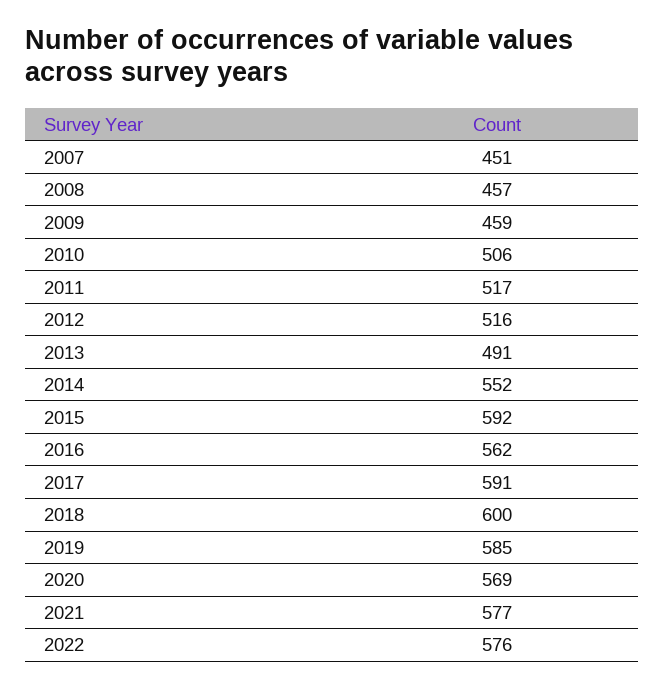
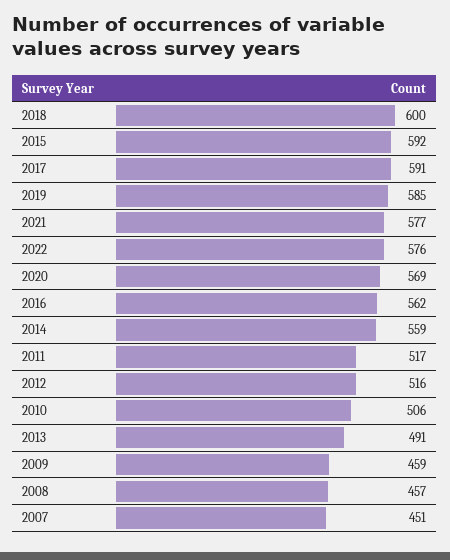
2014: 552 -> 559

